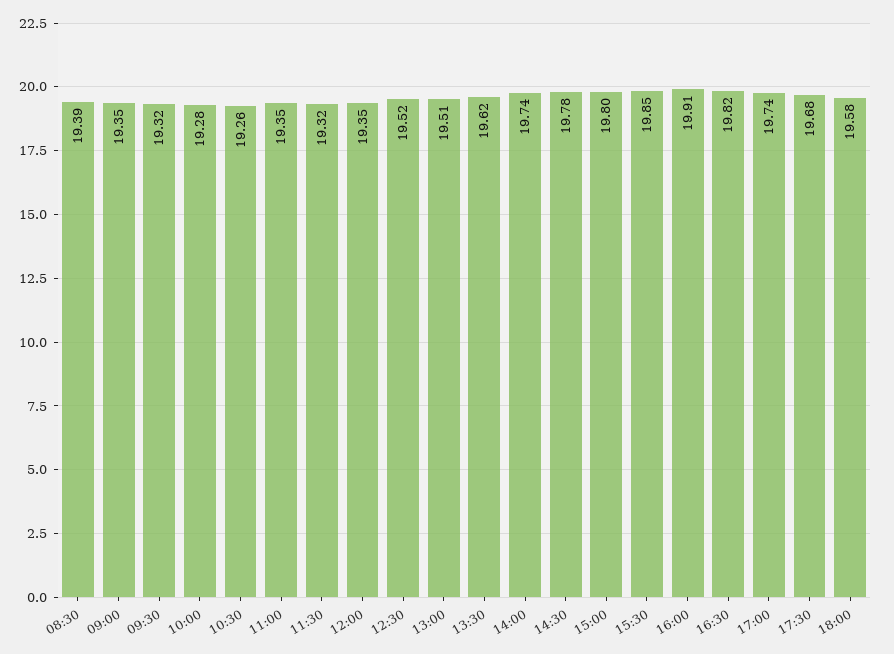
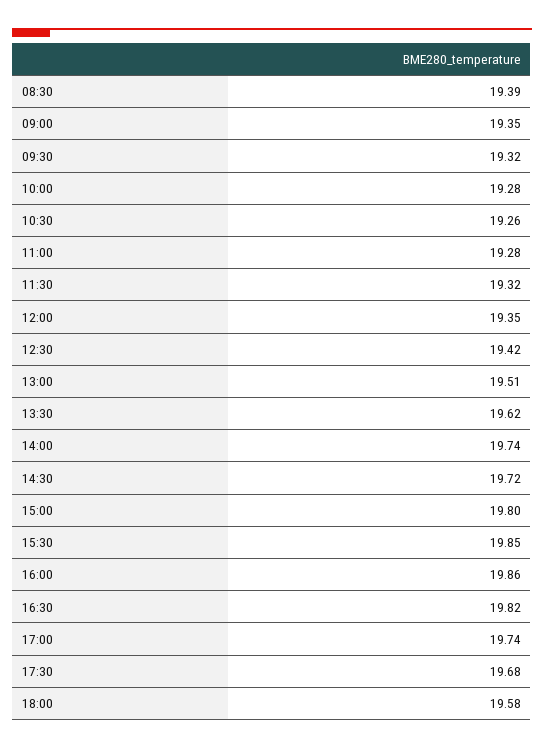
11:00: 19.35 -> 19.28
12:30: 19.52 -> 19.42
14:30: 19.78 -> 19.72
16:00: 19.91 -> 19.86

